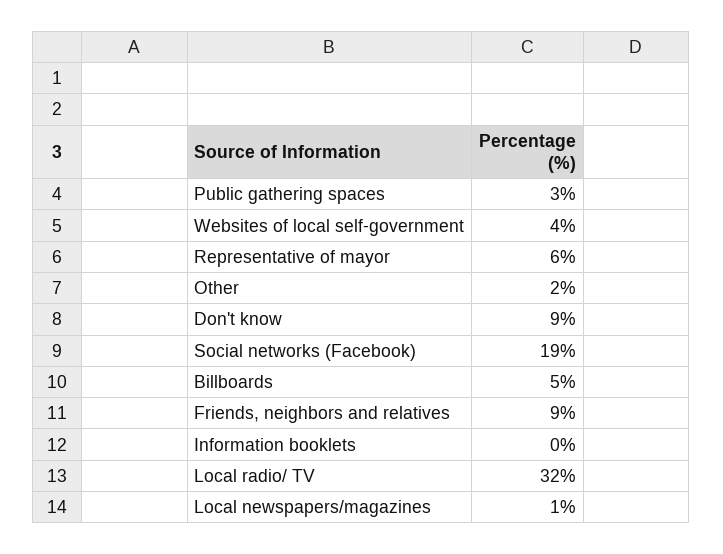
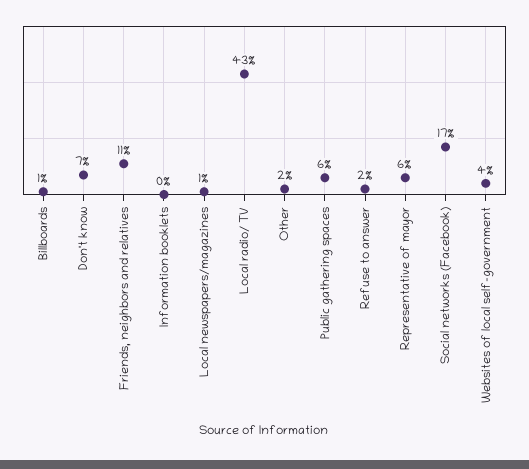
Public gathering spaces: 3 -> 6
Don't know: 9 -> 7
Social networks (Facebook): 19 -> 17
Billboards: 5 -> 1
Friends, neighbors and relatives: 9 -> 11
Local radio/ TV: 32 -> 43
Refuse to answer: none -> 2

